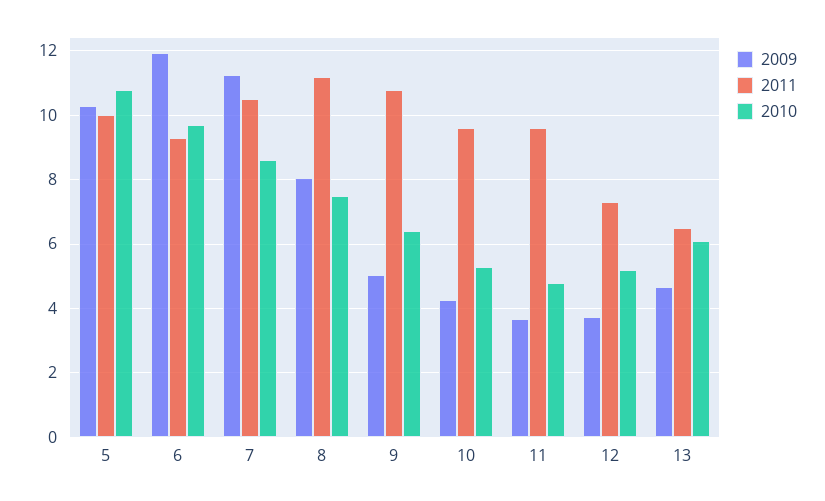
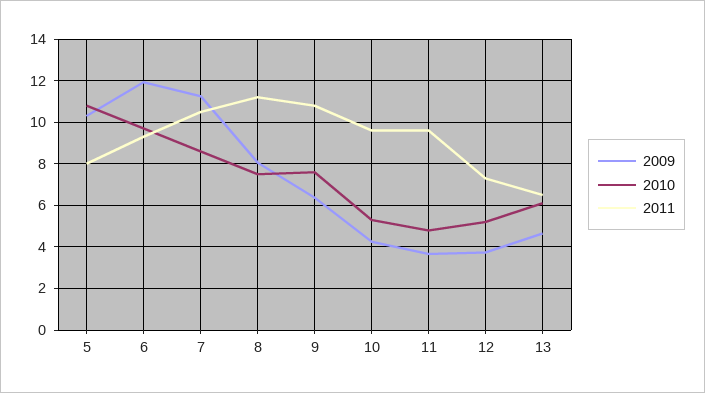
2011, 5: 10 -> 8
2009, 9: 5 -> 6.5
2010, 9: 6.4 -> 7.5

